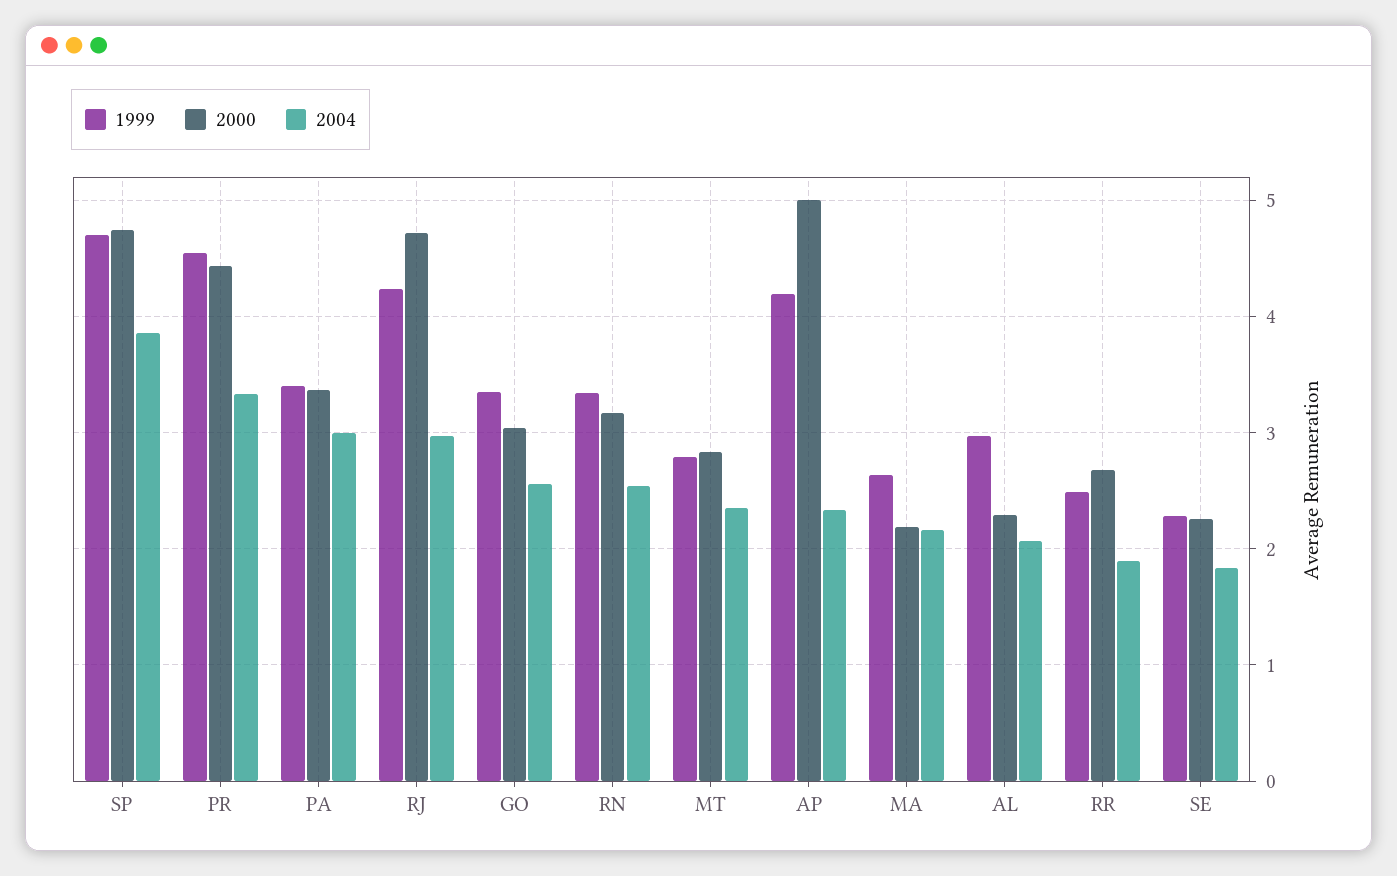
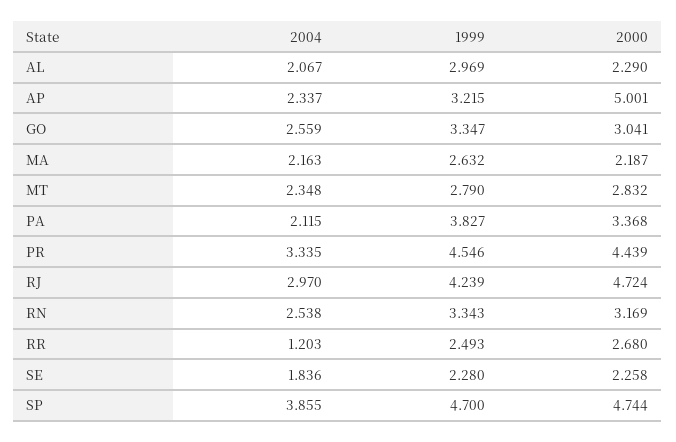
1999, PA: 3.4 -> 3.827
2004, PA: 3 -> 2.115
1999, AP: 4.2 -> 3.215
2004, RR: 1.9 -> 1.203

